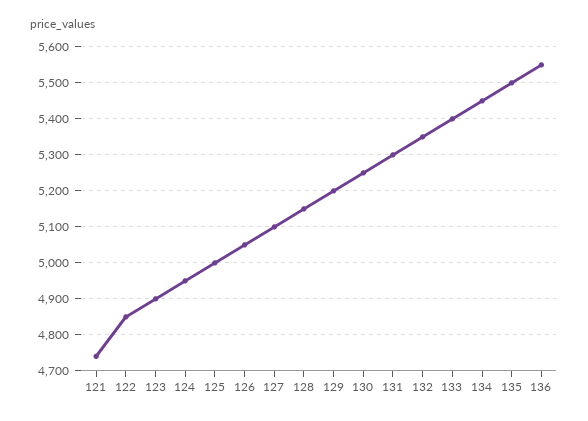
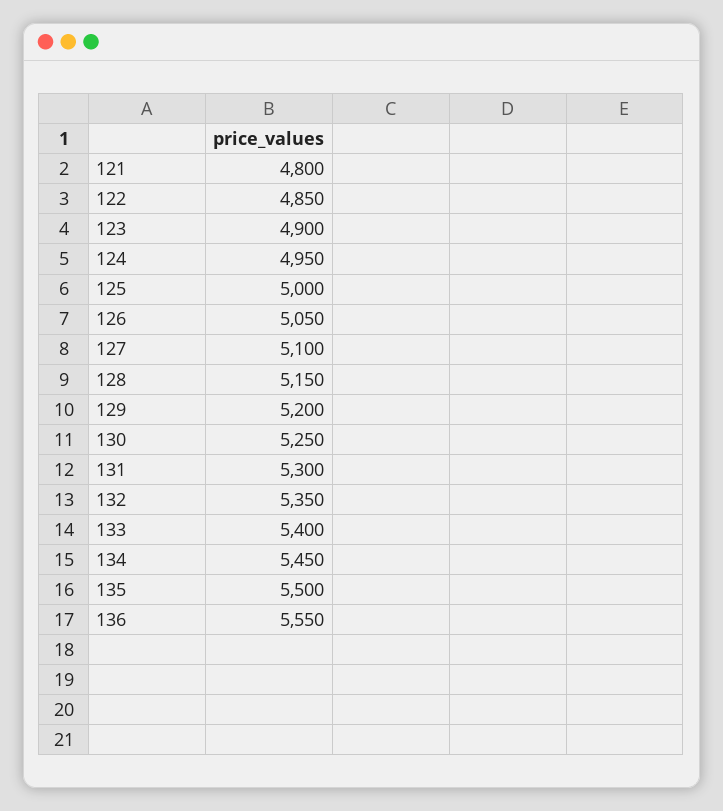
121: 4740 -> 4800

